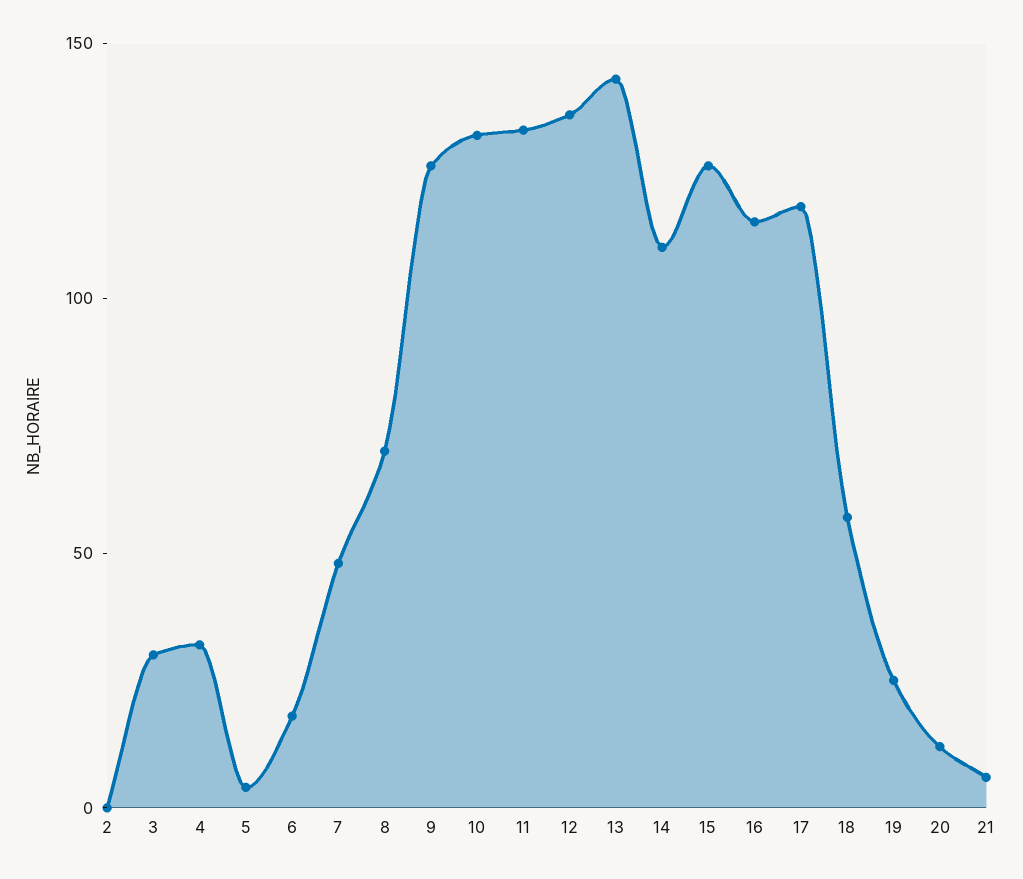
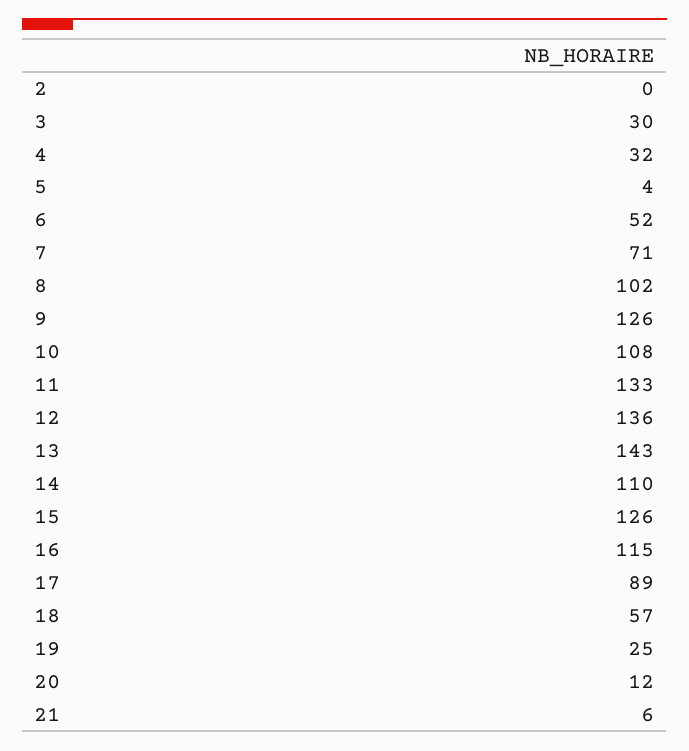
6: 20 -> 52
7: 50 -> 71
8: 70 -> 102
10: 130 -> 108
17: 120 -> 89

